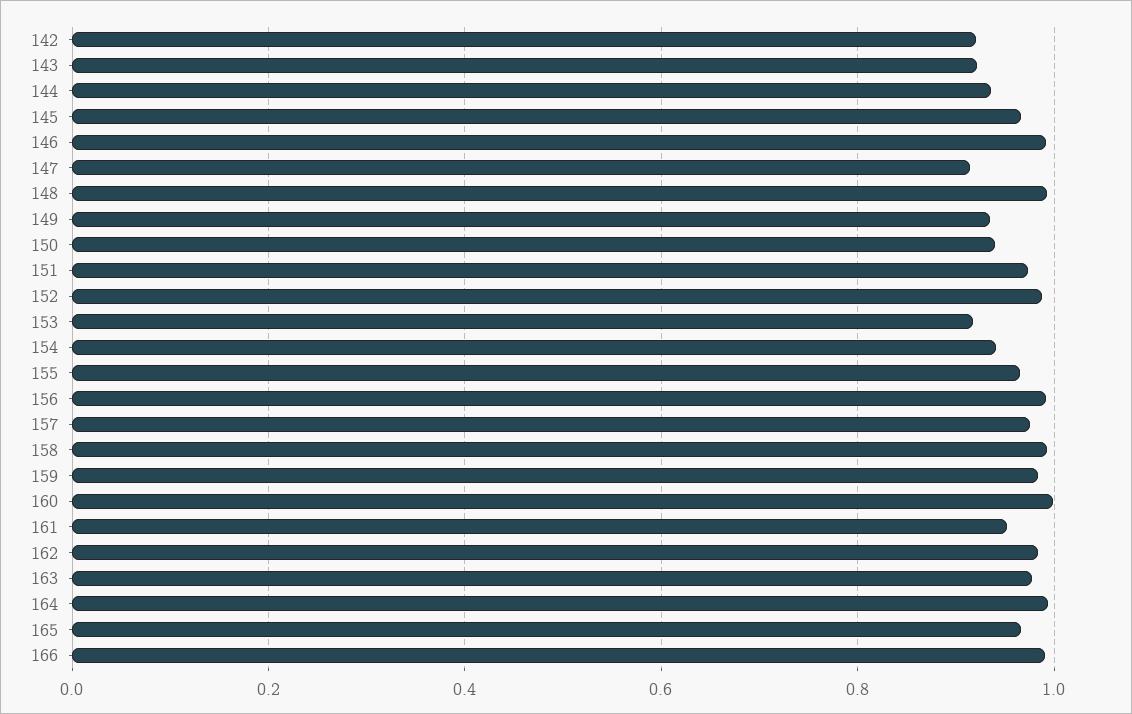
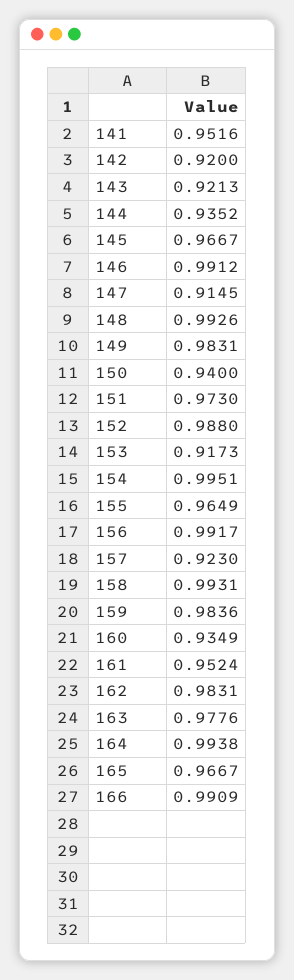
149: 0.94 -> 0.9831
154: 0.94 -> 0.9951
157: 0.98 -> 0.923
160: 1 -> 0.9349
141: none -> 0.9516

